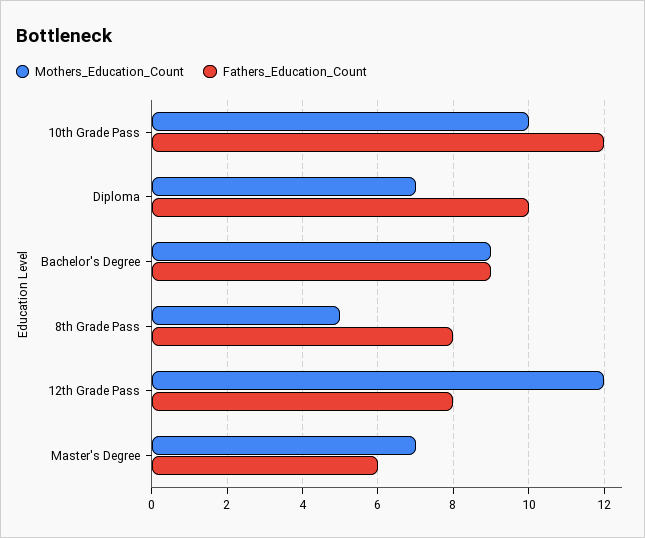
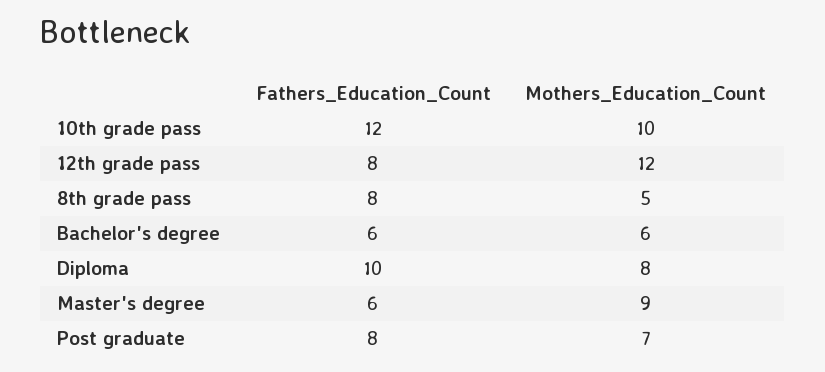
Mothers_Education_Count, Diploma: 7 -> 8
Mothers_Education_Count, Bachelor's Degree: 9 -> 6
Fathers_Education_Count, Bachelor's Degree: 9 -> 6
Mothers_Education_Count, Master's Degree: 7 -> 9
Fathers_Education_Count, Post graduate: none -> 8
Mothers_Education_Count, Post graduate: none -> 7

